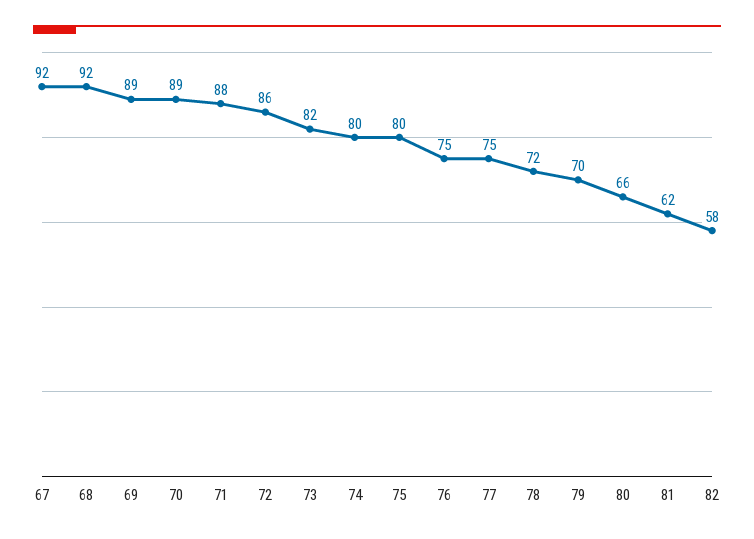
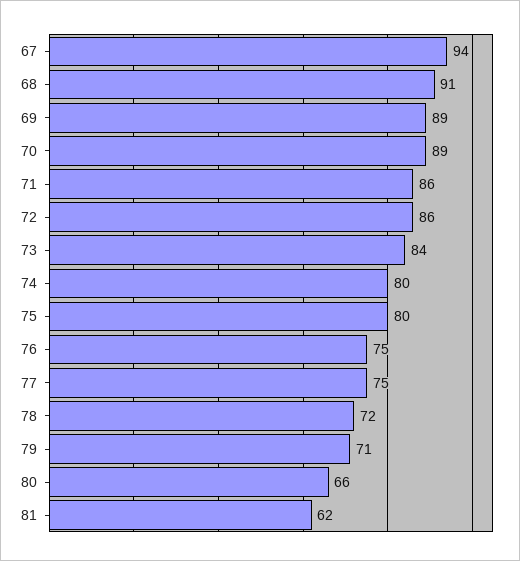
67: 92 -> 94
68: 92 -> 91
71: 88 -> 86
73: 82 -> 84
79: 70 -> 71
82: 58 -> none

